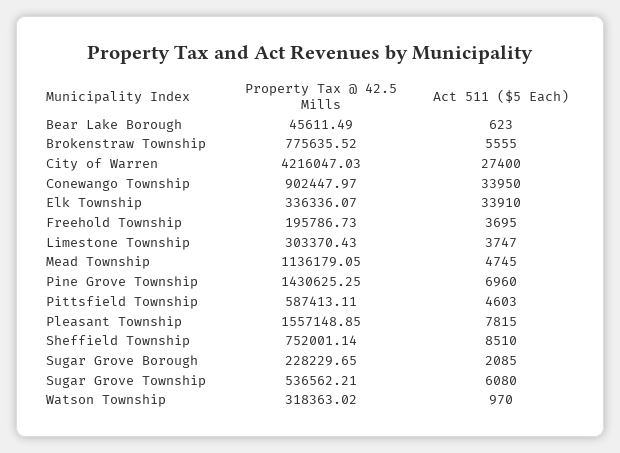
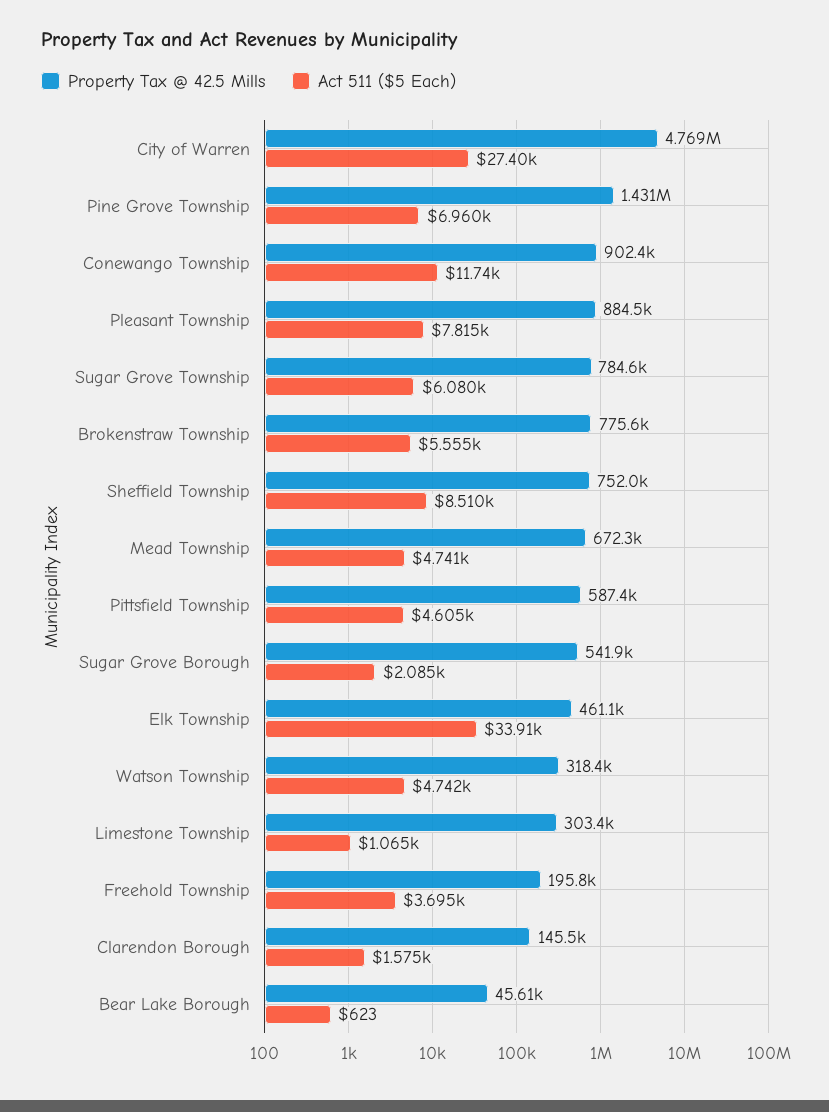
Property Tax @ 42.5 Mills, City of Warren: 4216047.03 -> 4769000
Act 511 ($5 Each), Conewango Township: 33950 -> 11740
Property Tax @ 42.5 Mills, Elk Township: 336336.07 -> 461100
Act 511 ($5 Each), Limestone Township: 3747 -> 1065
Property Tax @ 42.5 Mills, Mead Township: 1136179.05 -> 672300
Act 511 ($5 Each), Mead Township: 4745 -> 4741
Act 511 ($5 Each), Pittsfield Township: 4603 -> 4605
Property Tax @ 42.5 Mills, Pleasant Township: 1557148.85 -> 884500
Property Tax @ 42.5 Mills, Sugar Grove Borough: 228229.65 -> 541900
Property Tax @ 42.5 Mills, Sugar Grove Township: 536562.21 -> 784600
Act 511 ($5 Each), Watson Township: 970 -> 4742
Property Tax @ 42.5 Mills, Clarendon Borough: none -> 145500
Act 511 ($5 Each), Clarendon Borough: none -> 1575

